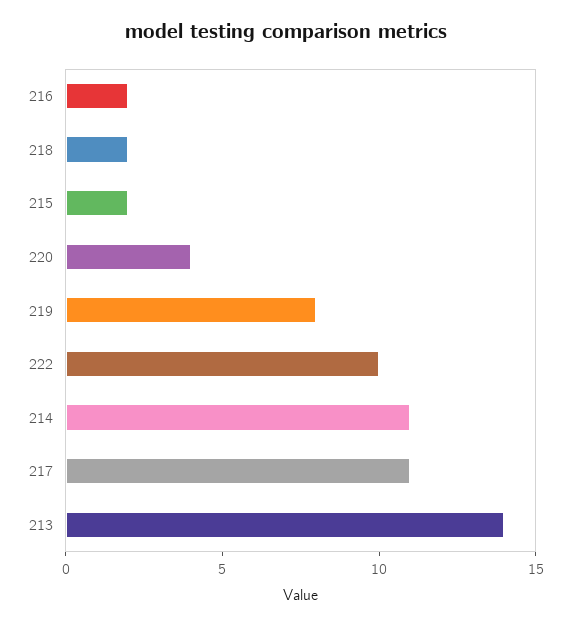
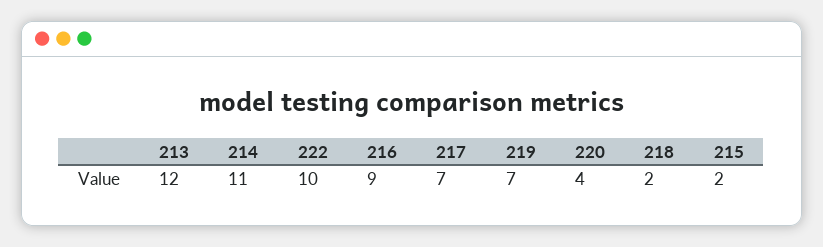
216: 2 -> 9
219: 8 -> 7
217: 11 -> 7
213: 14 -> 12

